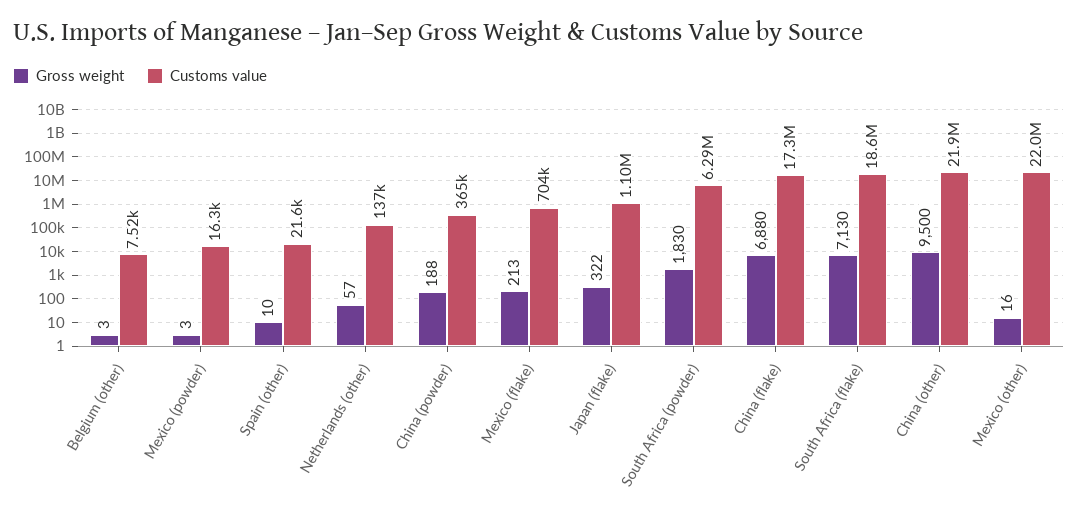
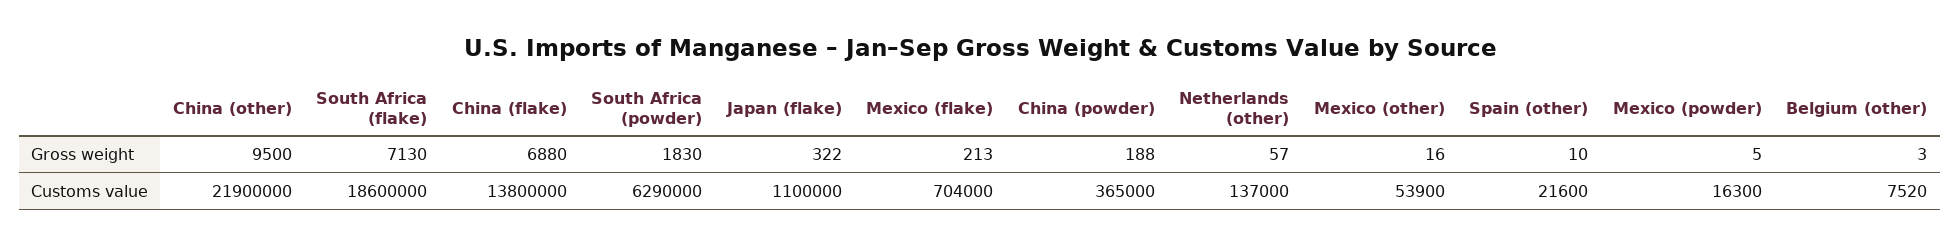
Gross weight, Mexico (powder): 3 -> 5
Customs value, China (flake): 17300000 -> 13800000
Customs value, Mexico (other): 22000000 -> 53900

